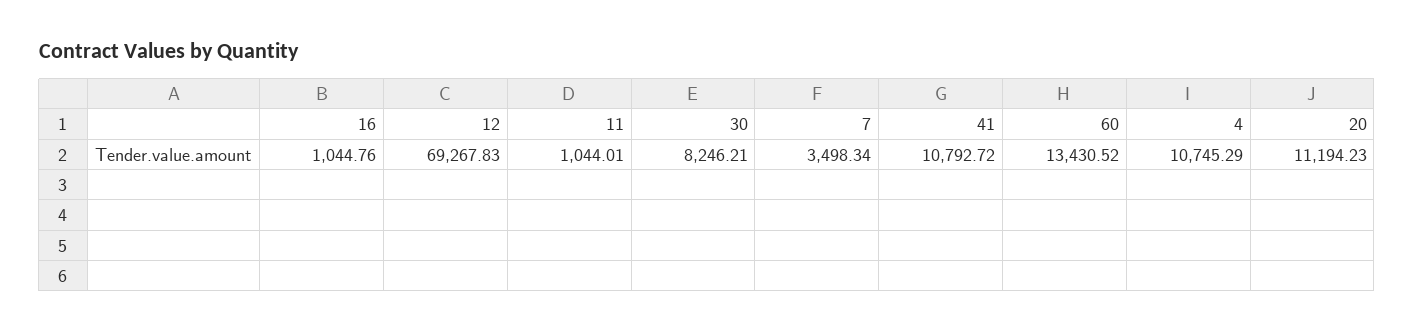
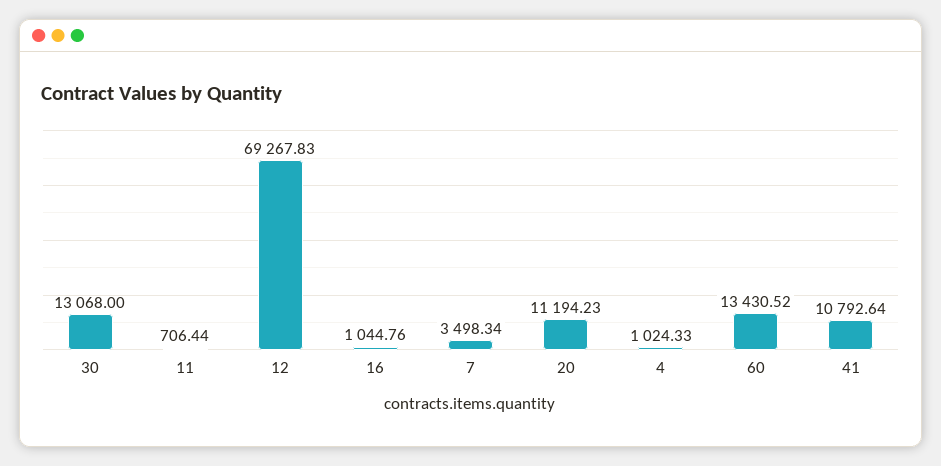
11: 1044.01 -> 706.44
30: 8246.21 -> 13068
41: 10792.72 -> 10792.64
4: 10745.29 -> 1024.33

